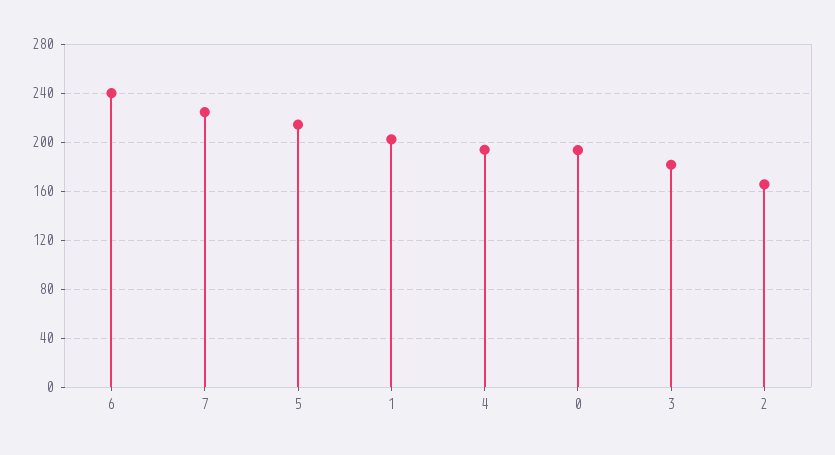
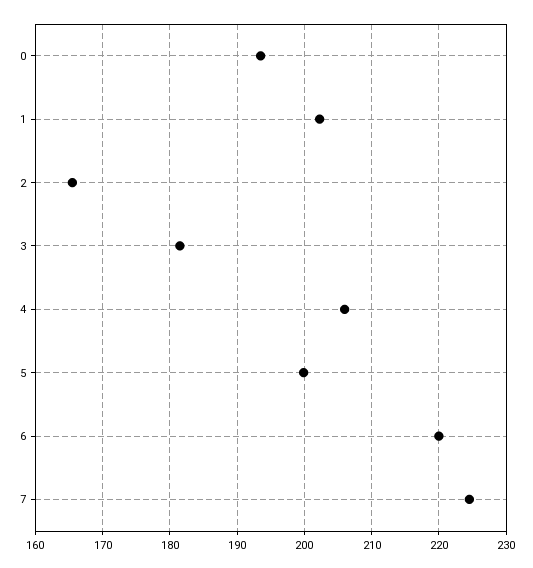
6: 240 -> 220
5: 215 -> 200
4: 195 -> 206

